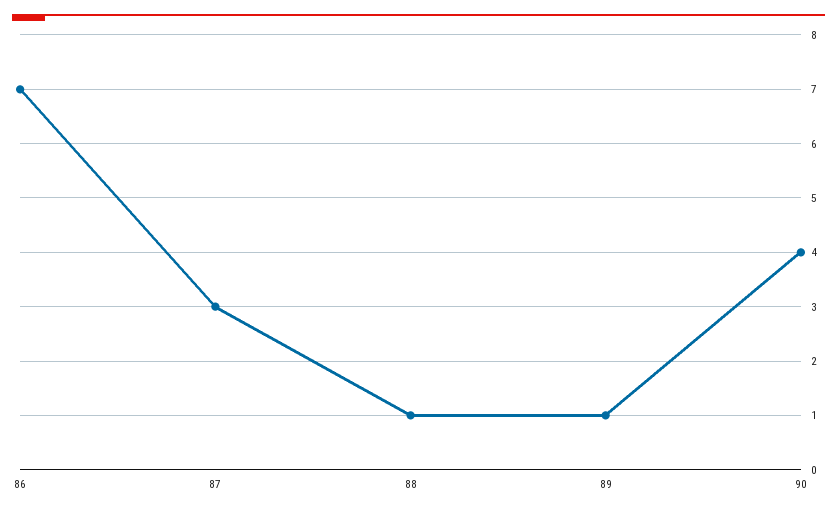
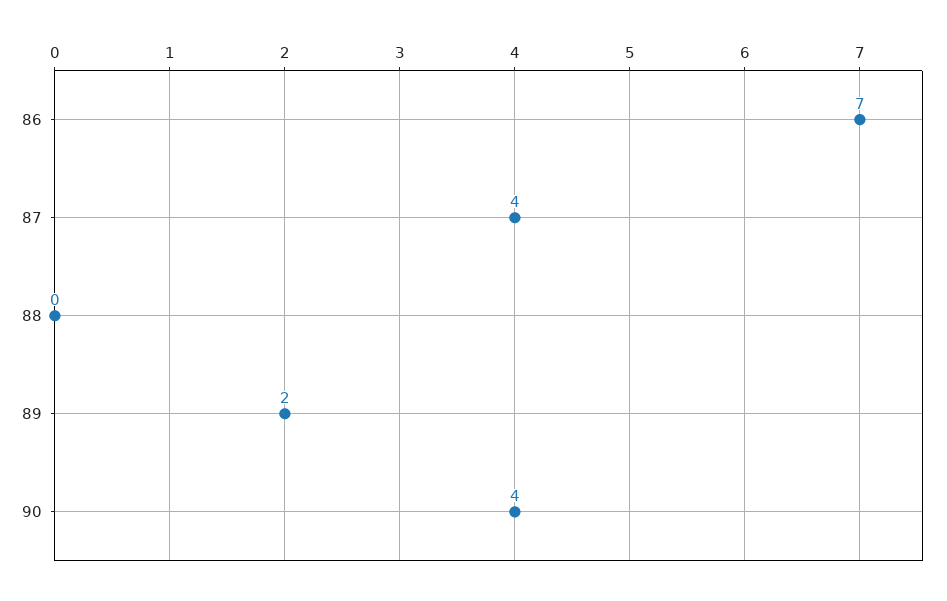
87: 3 -> 4
88: 1 -> 0
89: 1 -> 2

